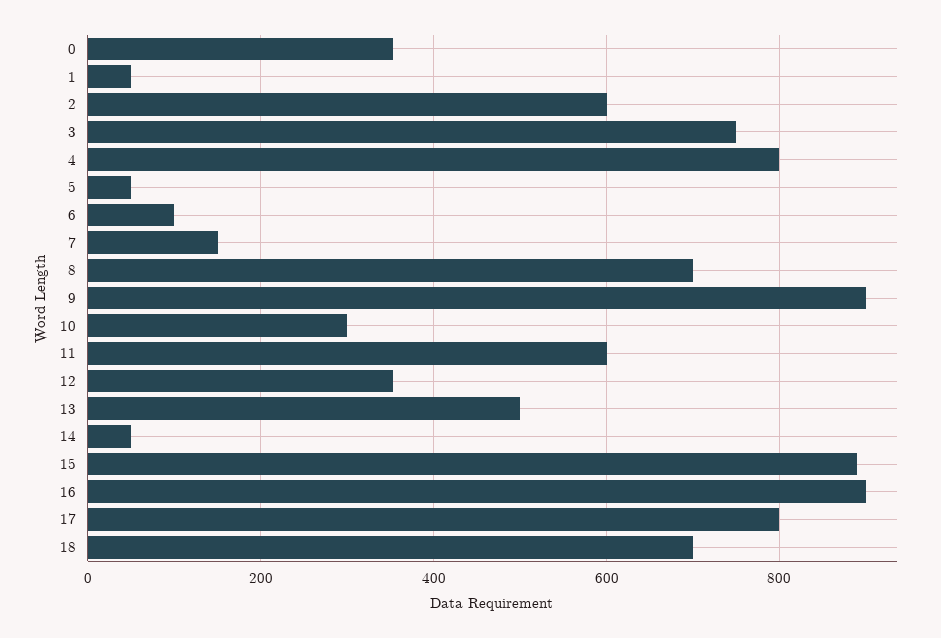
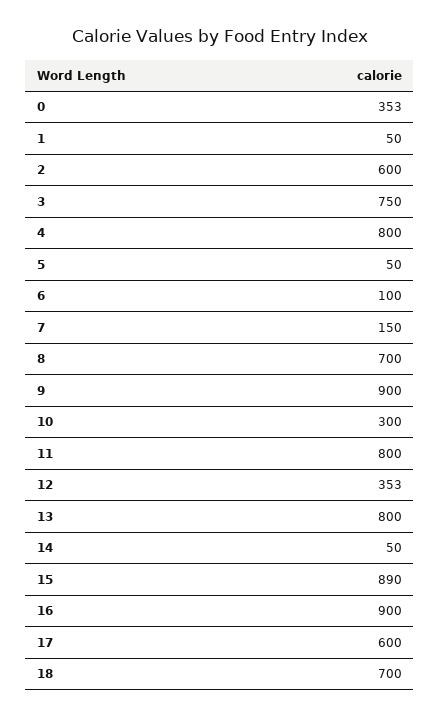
11: 600 -> 800
13: 500 -> 800
17: 800 -> 600

